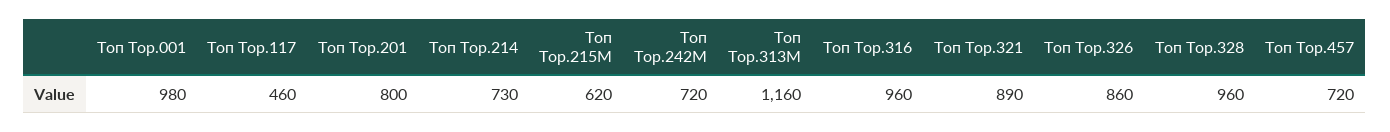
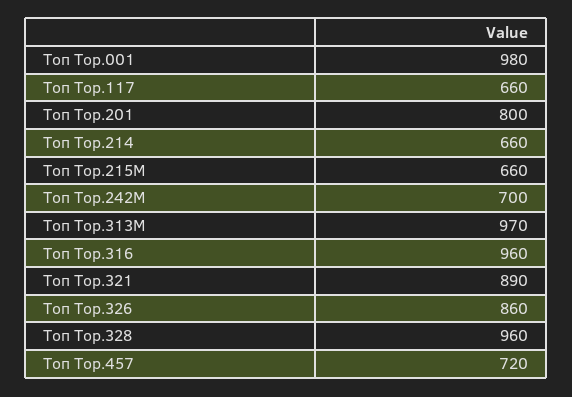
Топ Тор.117: 460 -> 660
Топ Тор.214: 730 -> 660
Топ Тор.215М: 620 -> 660
Топ Тор.242М: 720 -> 700
Топ Тор.313M: 1160 -> 970

